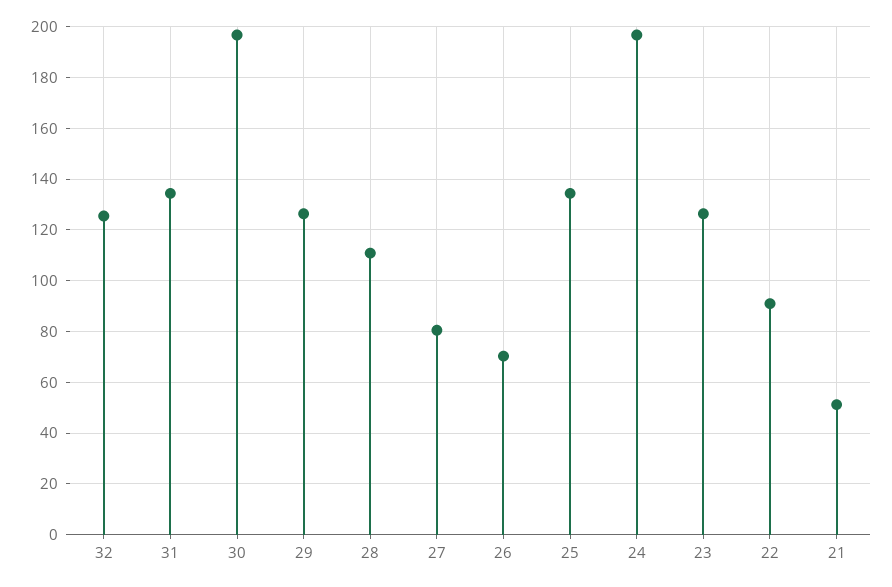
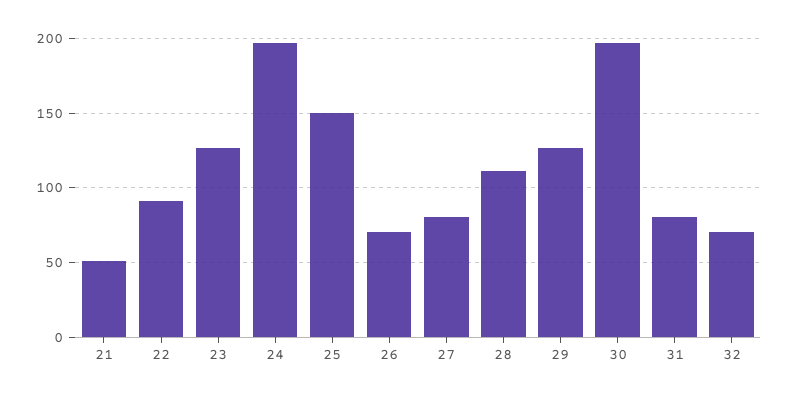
32: 125 -> 70
31: 135 -> 80
25: 135 -> 150

